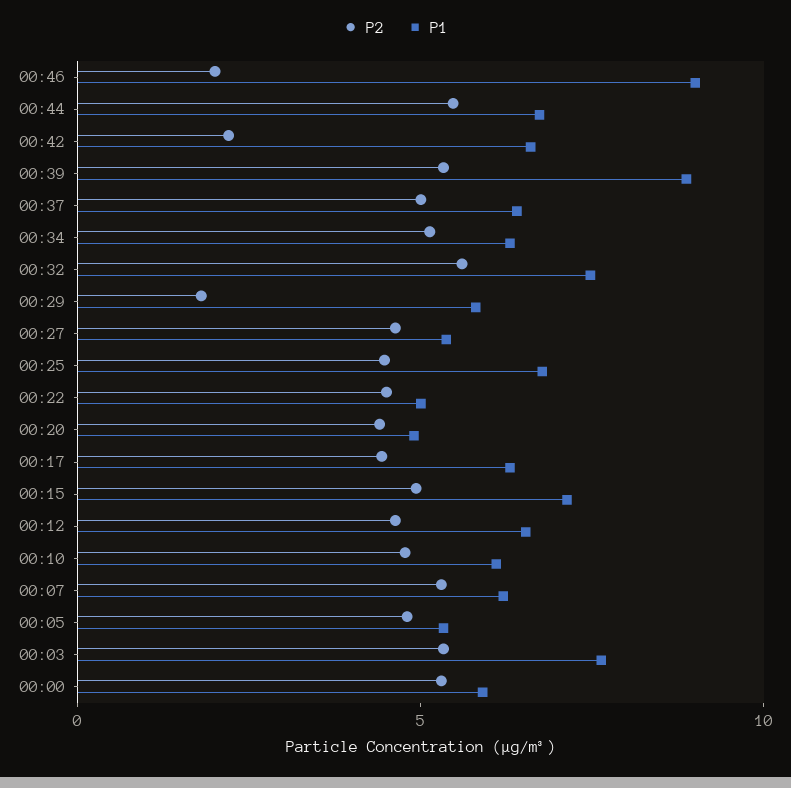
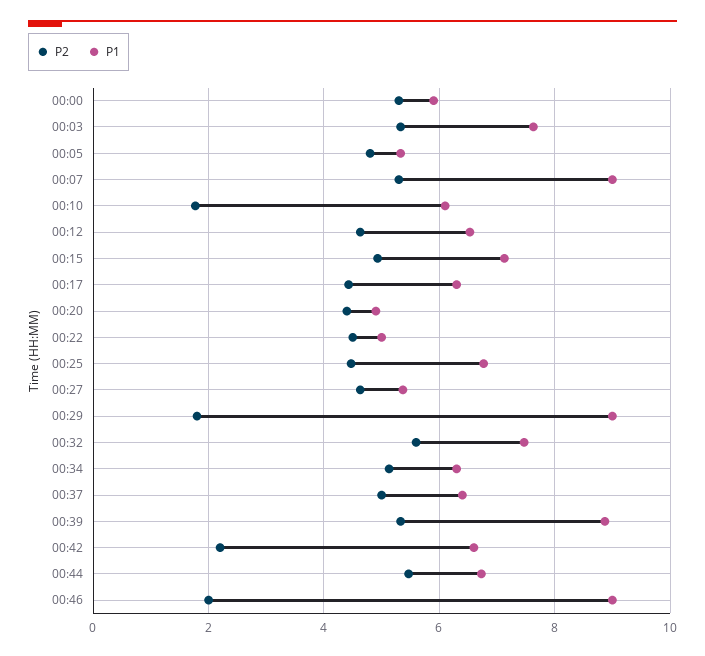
P1, 00:29: 6 -> 9
P2, 00:10: 5 -> 1.8
P1, 00:07: 6 -> 9

